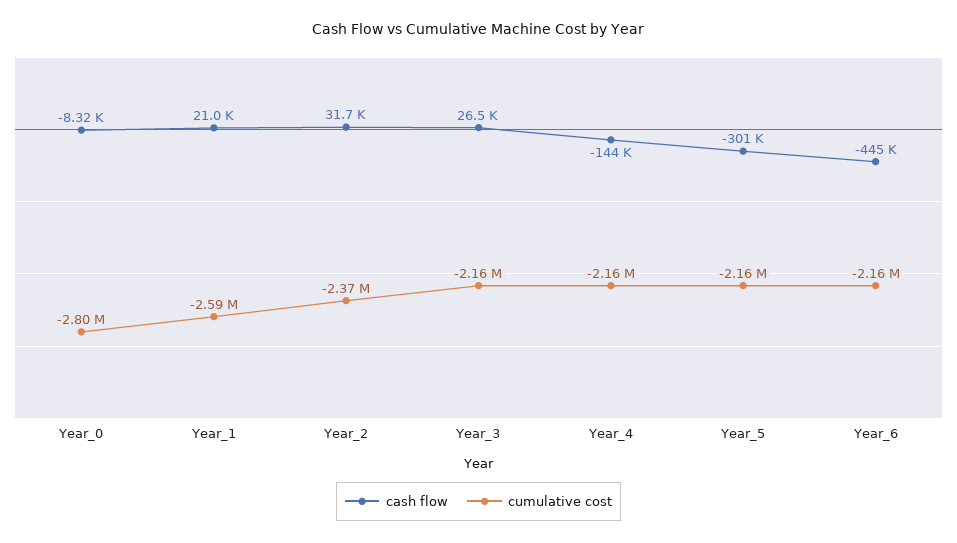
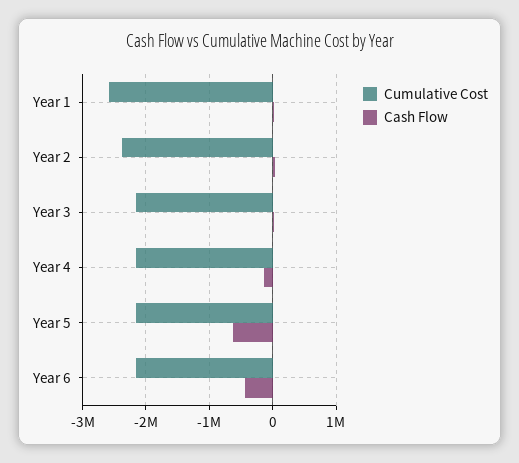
cash flow, Year_0: -8320 -> none
cumulative cost, Year_0: -2800000 -> none
cash flow, Year_5: -301000 -> -600000

